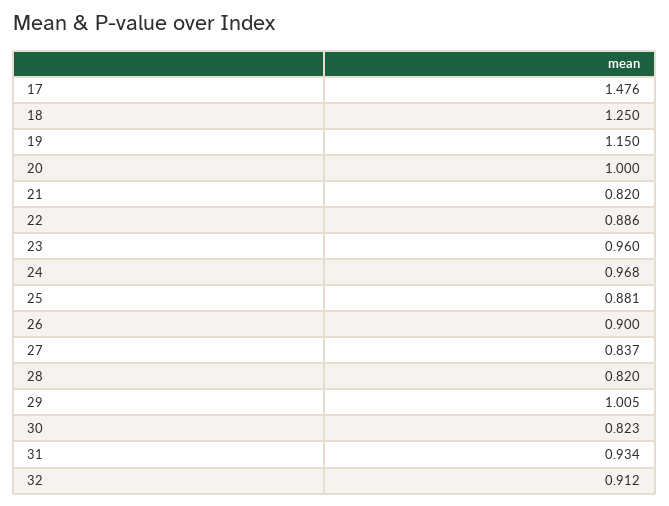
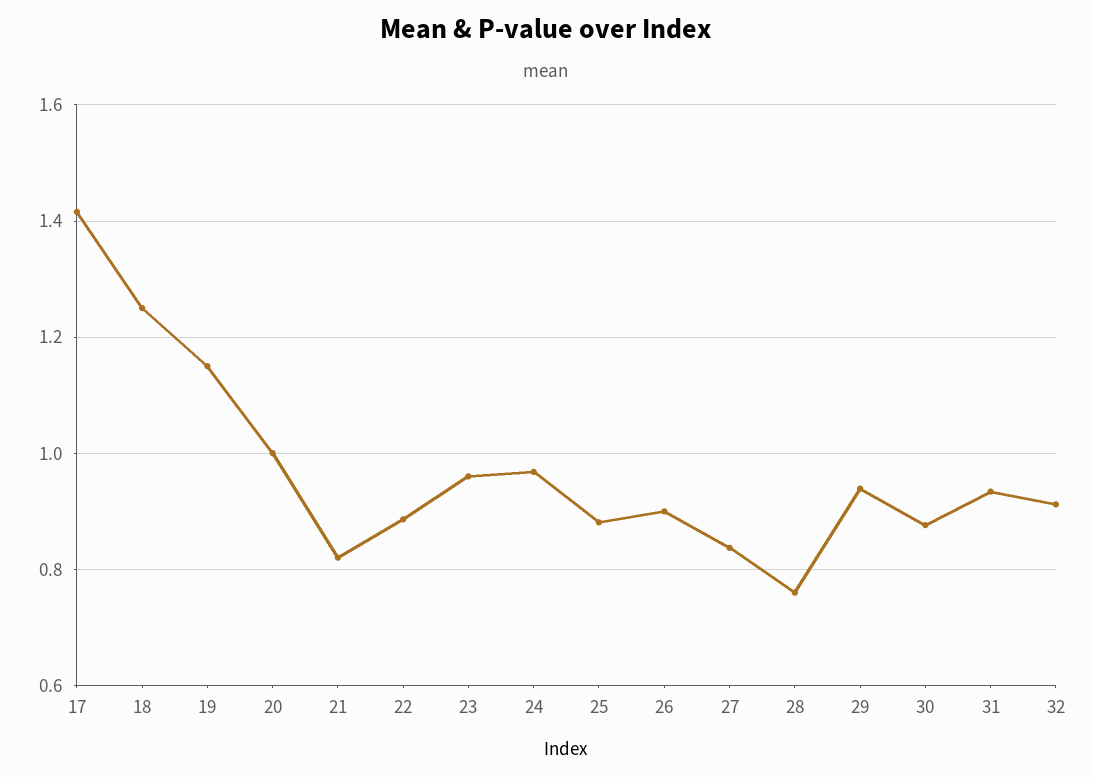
17: 1.476 -> 1.42
28: 0.82 -> 0.76
29: 1.005 -> 0.94
30: 0.823 -> 0.88

